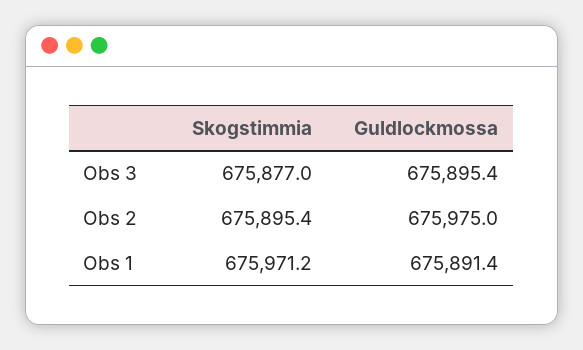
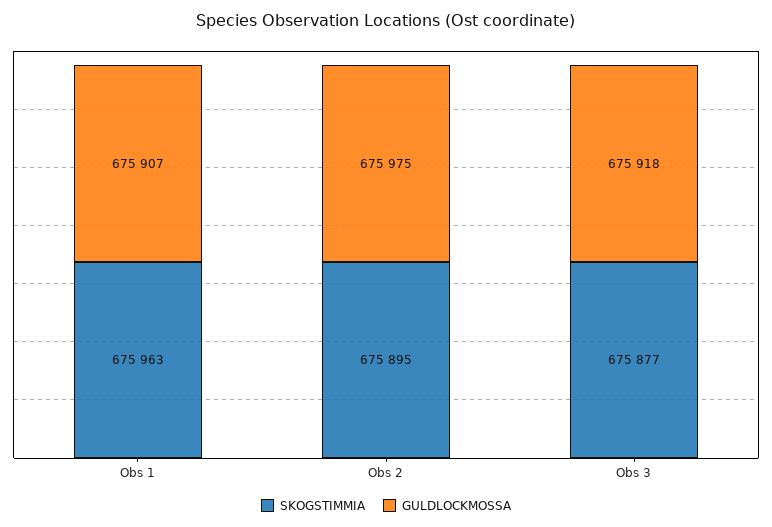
Guldlockmossa, Obs 3: 675895.4 -> 675918
Skogstimmia, Obs 1: 675971.2 -> 675963
Guldlockmossa, Obs 1: 675891.4 -> 675907

